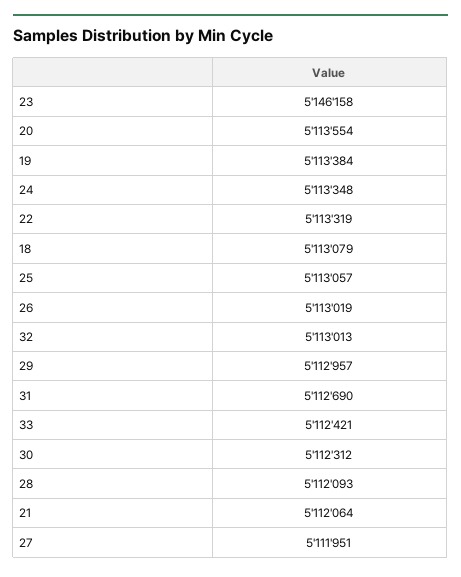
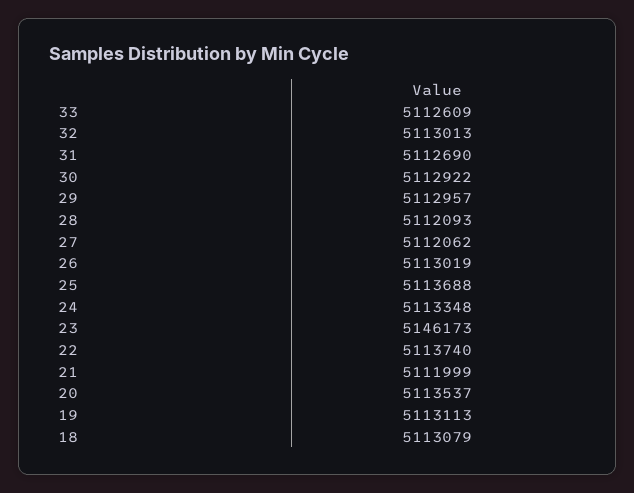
23: 5146158 -> 5146173
20: 5113554 -> 5113537
19: 5113384 -> 5113113
22: 5113319 -> 5113740
25: 5113057 -> 5113688
33: 5112421 -> 5112609
30: 5112312 -> 5112922
21: 5112064 -> 5111999
27: 5111951 -> 5112062

